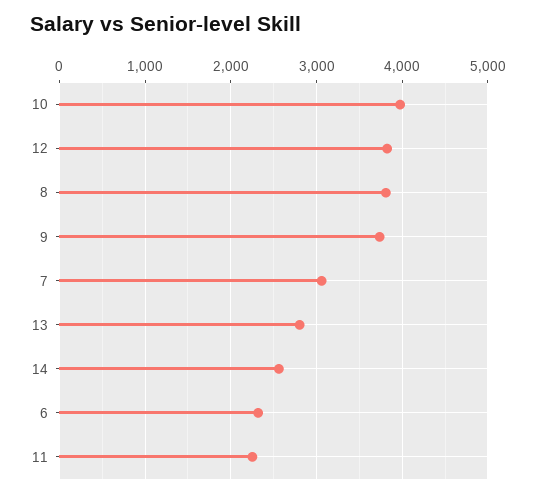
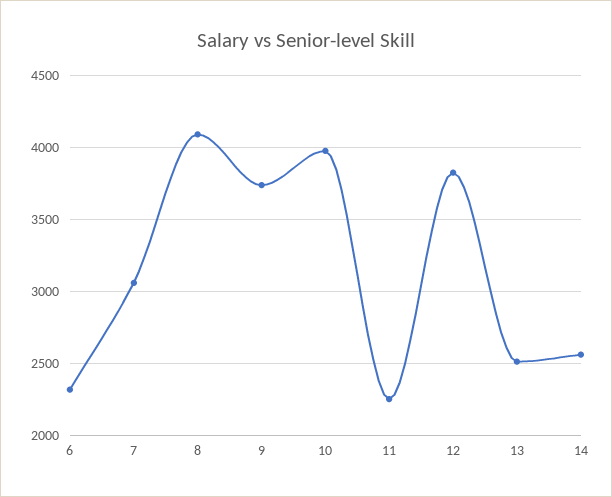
8: 3800 -> 4100
13: 2800 -> 2500

